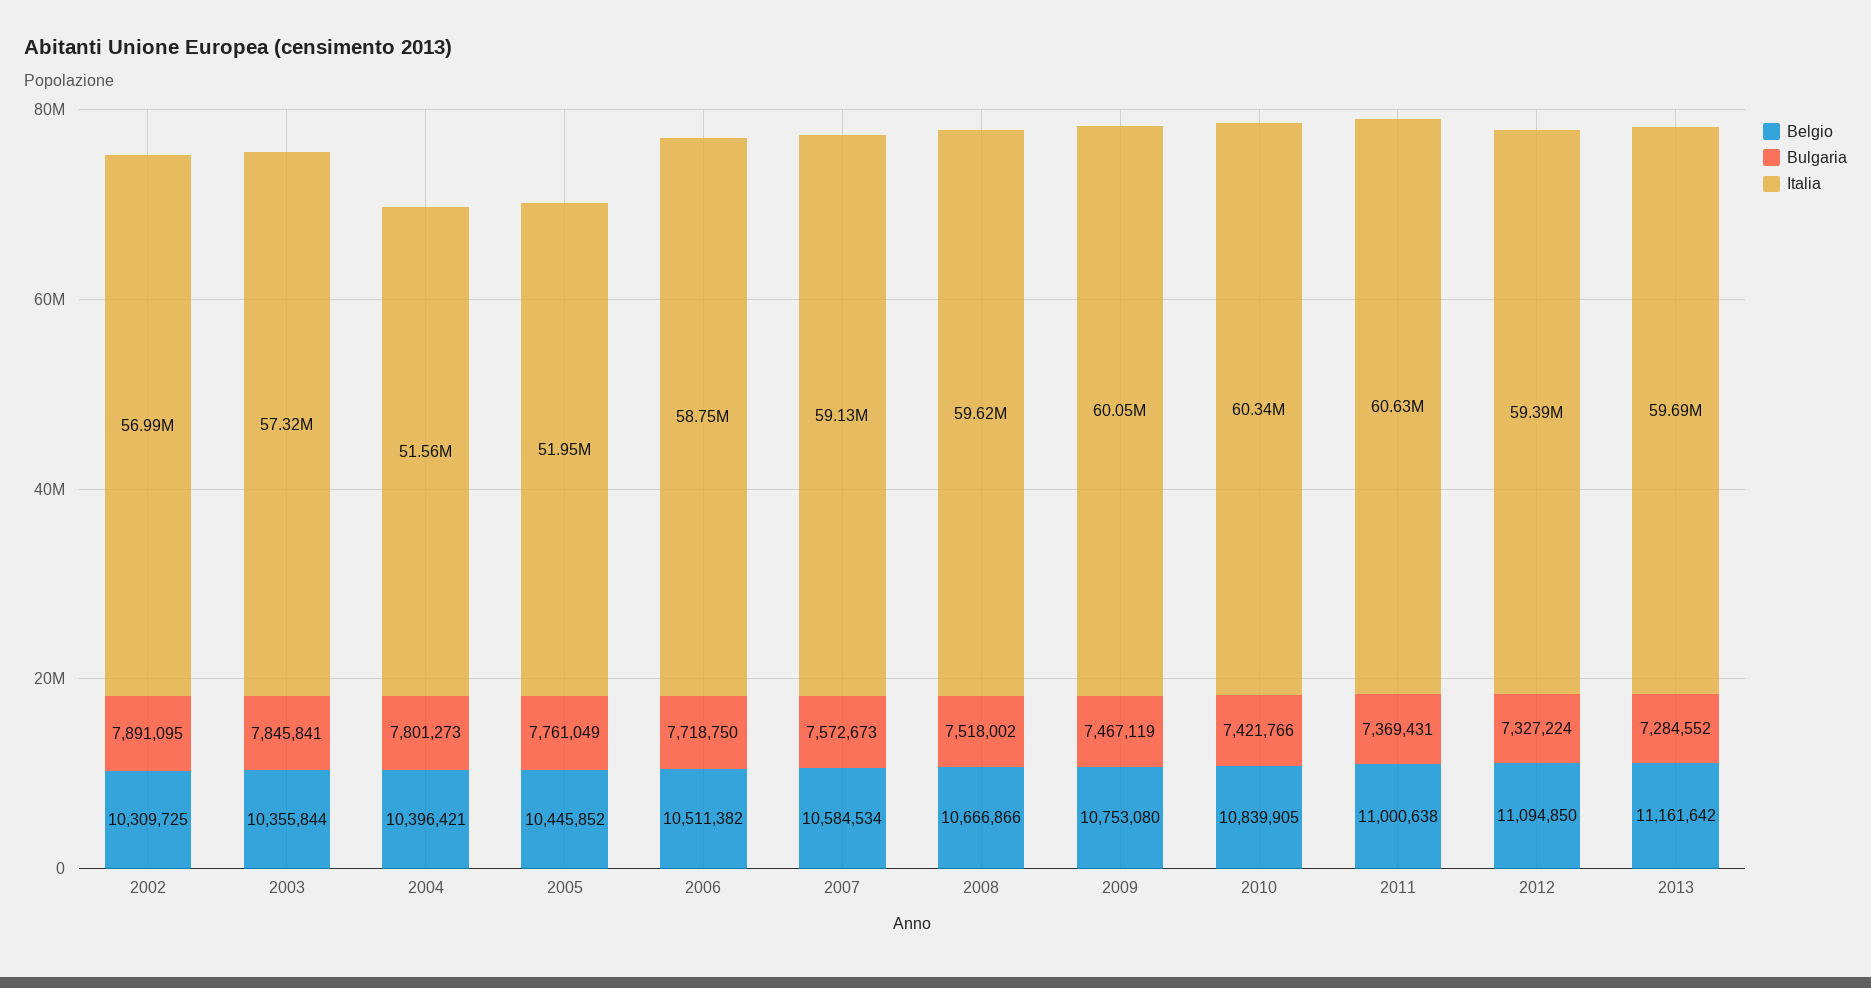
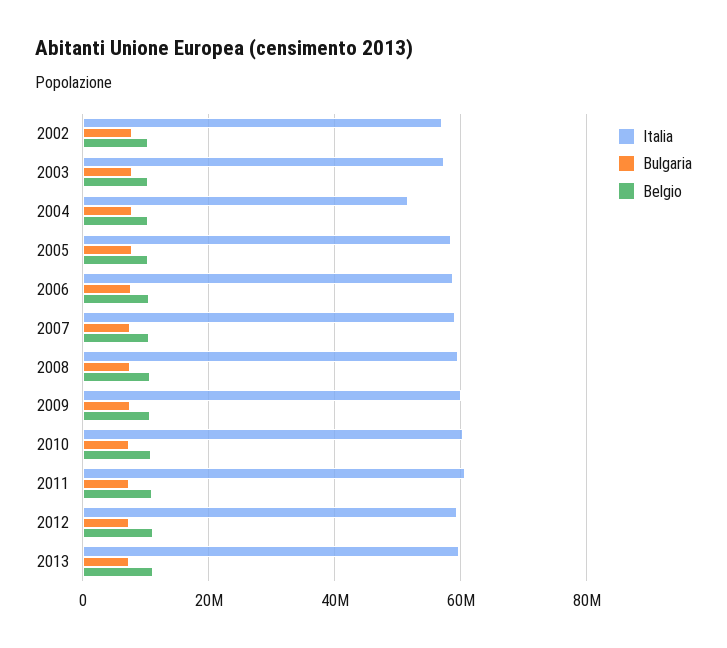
Italia, 2005: 51950000 -> 58000000

